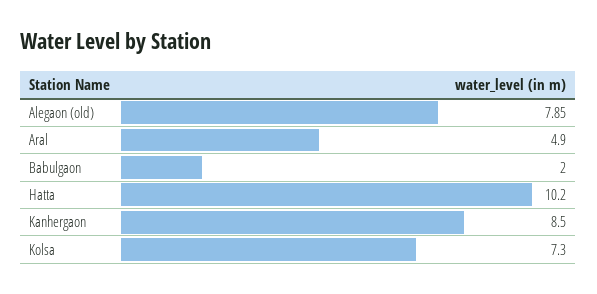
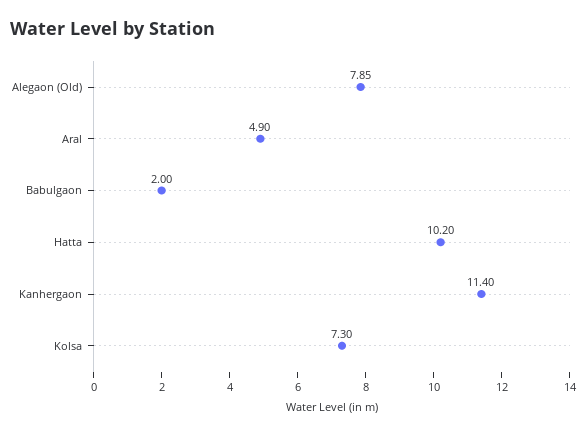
Kanhergaon: 8.5 -> 11.4

